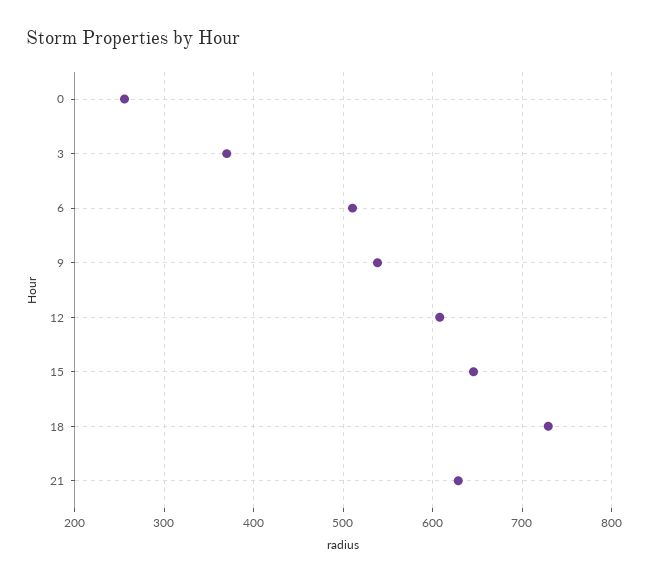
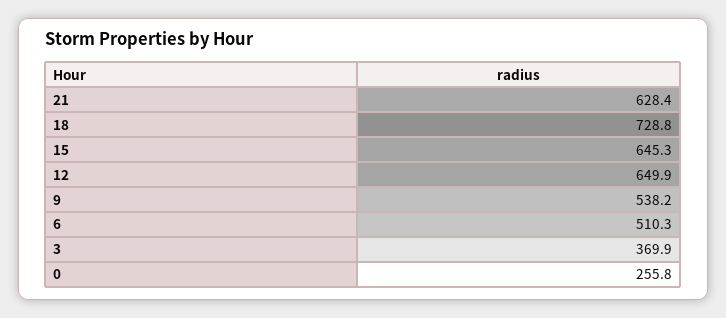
12: 610 -> 649.9

